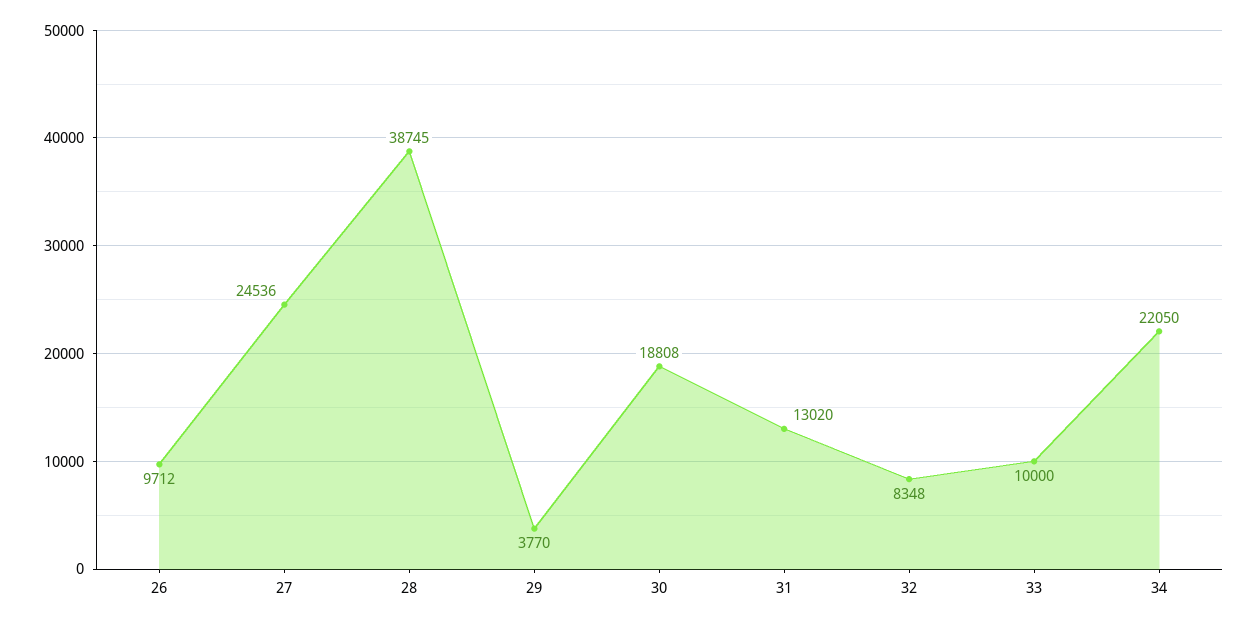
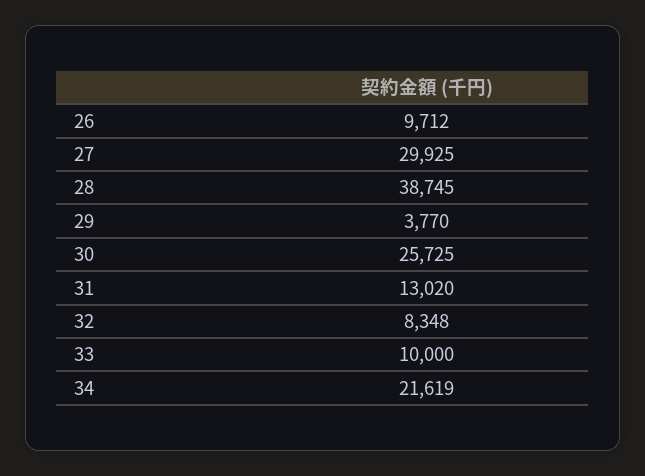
27: 24536 -> 29925
30: 18808 -> 25725
34: 22050 -> 21619

